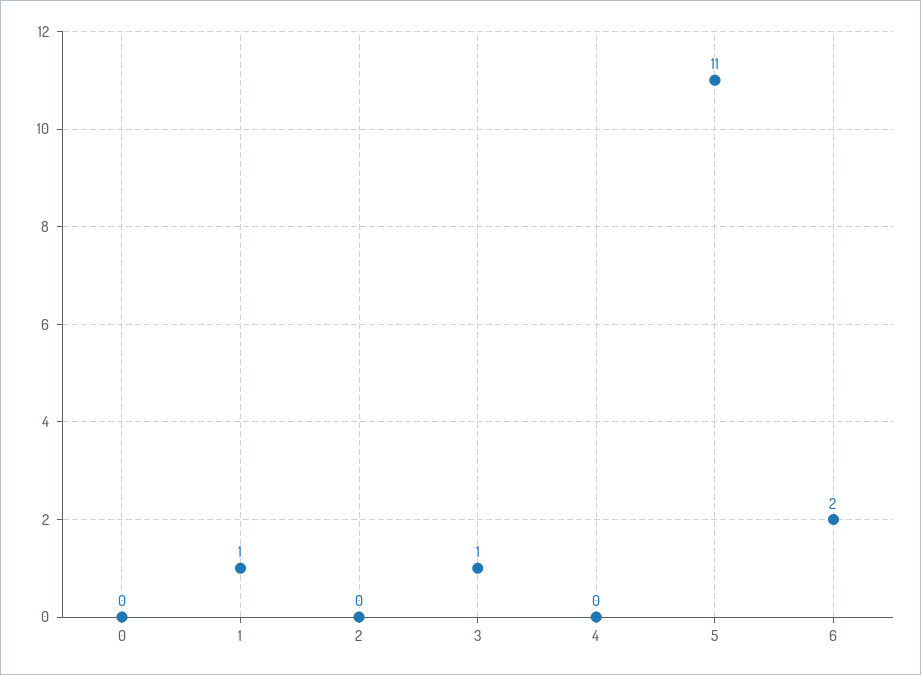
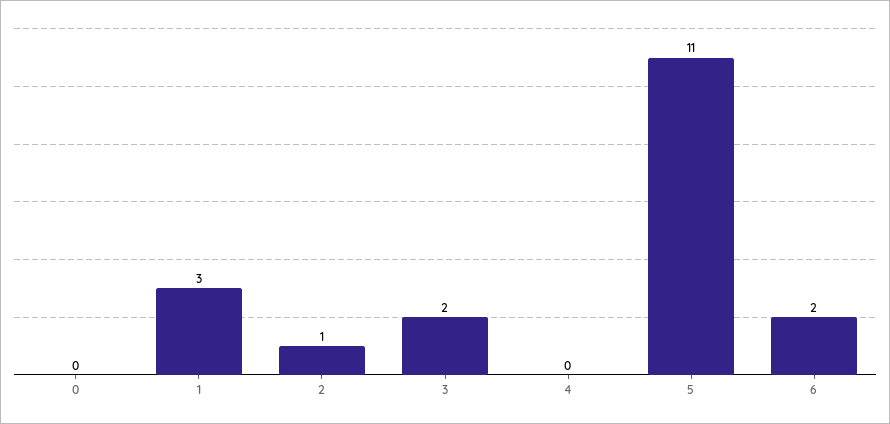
1: 1 -> 3
2: 0 -> 1
3: 1 -> 2

